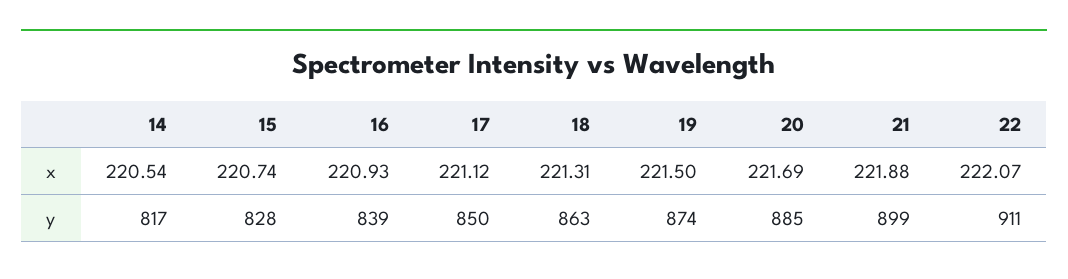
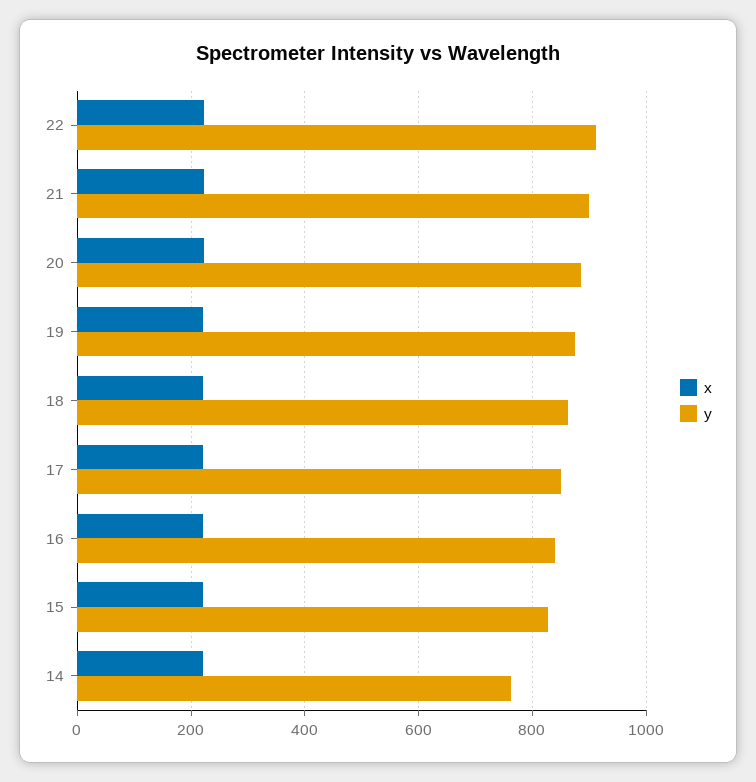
y, 14: 817 -> 760

